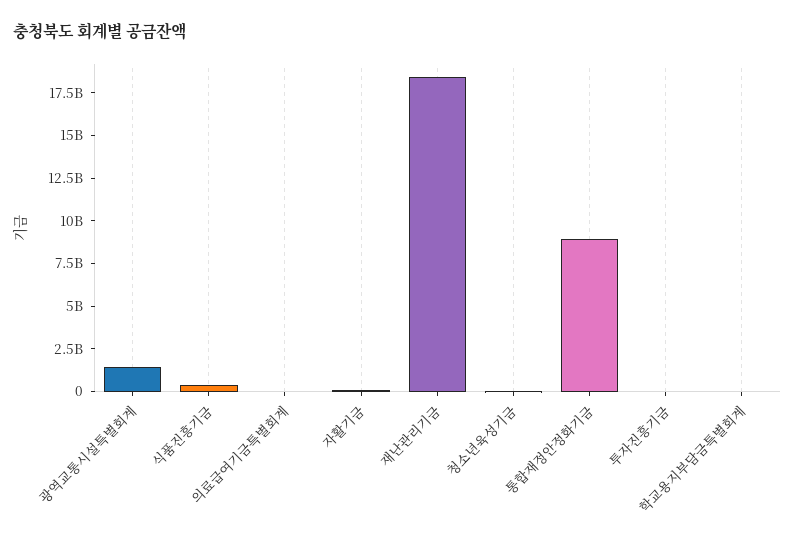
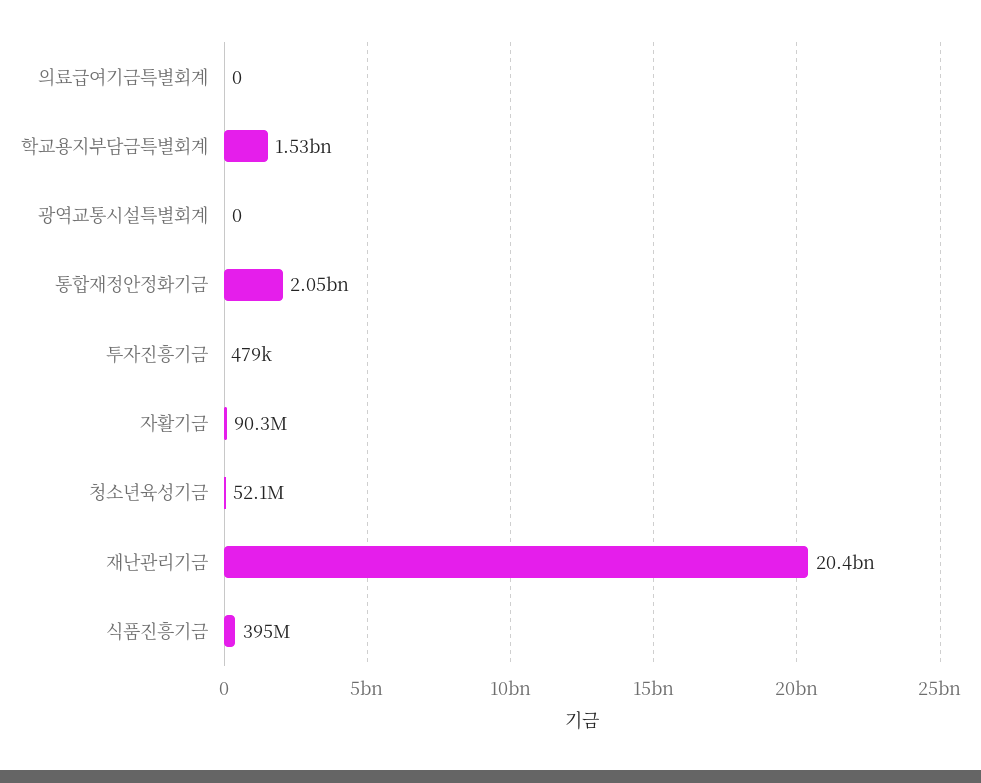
광역교통시설특별회계: 1500000000 -> 0
재난관리기금: 18500000000 -> 20400000000
통합재정안정화기금: 9000000000 -> 2050000000
학교용지부담금특별회계: 0 -> 1530000000

